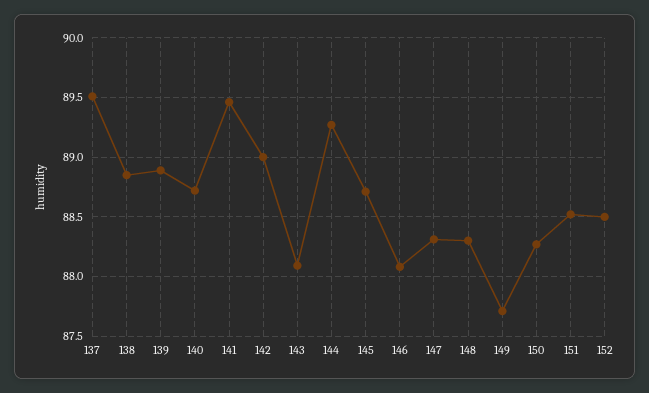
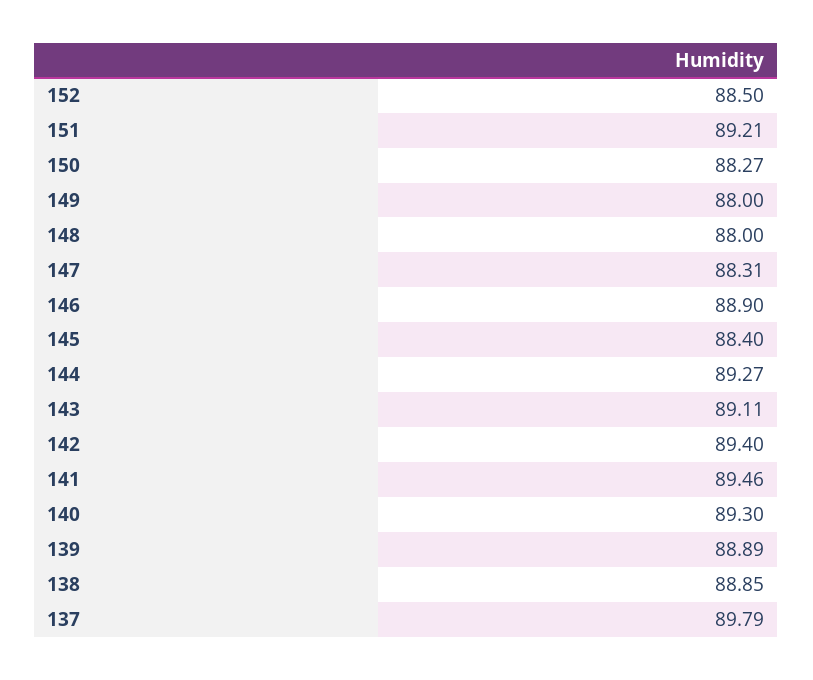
137: 89.5 -> 89.79
140: 88.7 -> 89.3
142: 89 -> 89.4
143: 88.1 -> 89.11
145: 88.7 -> 88.4
146: 88.1 -> 88.9
148: 88.3 -> 88
149: 87.7 -> 88
151: 88.5 -> 89.21

